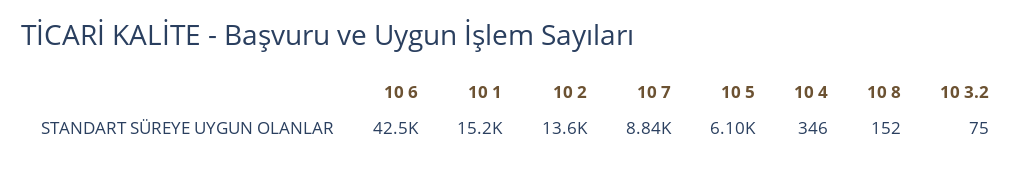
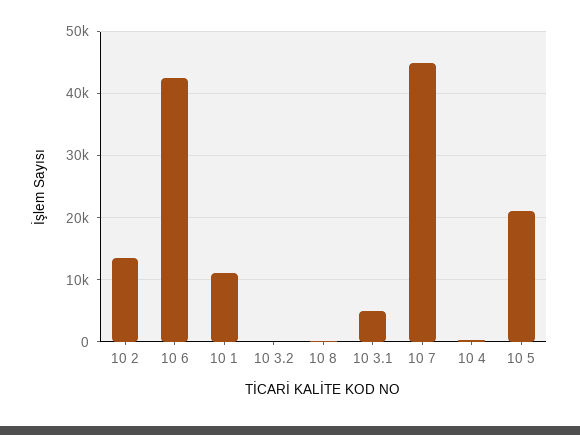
10 1: 15200 -> 11000
10 7: 8840 -> 45000
10 5: 6100 -> 21000
10 3.1: none -> 5000

